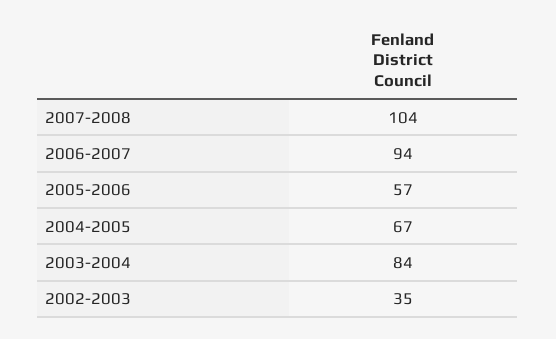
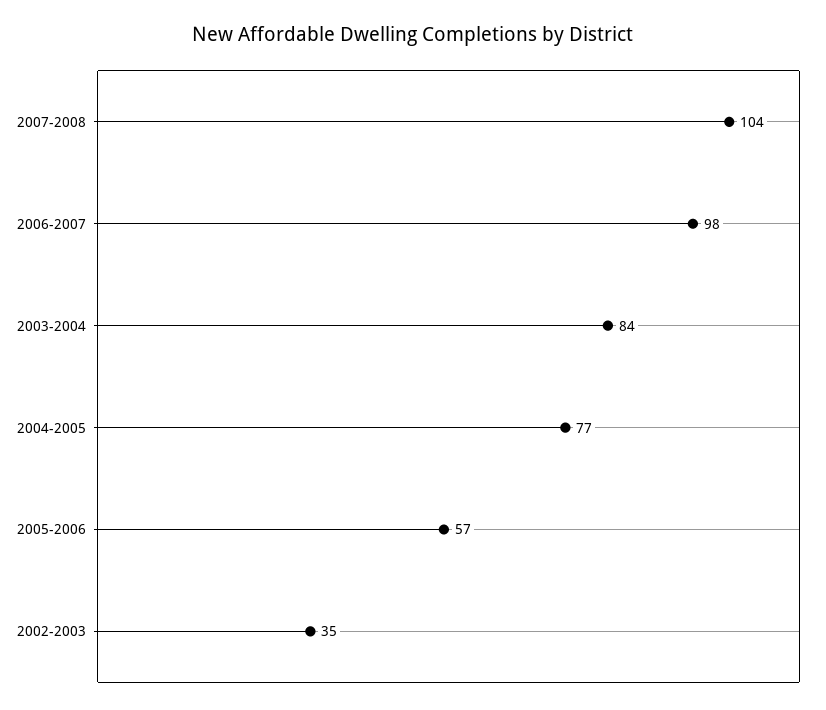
2006-2007: 94 -> 98
2004-2005: 67 -> 77

